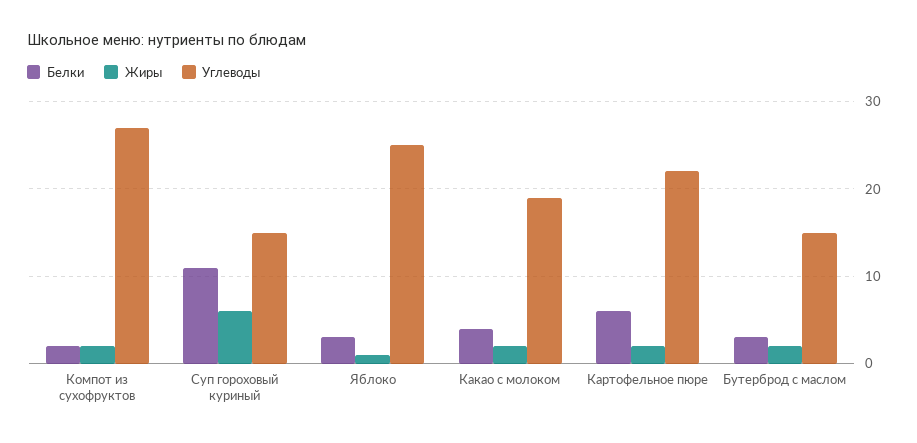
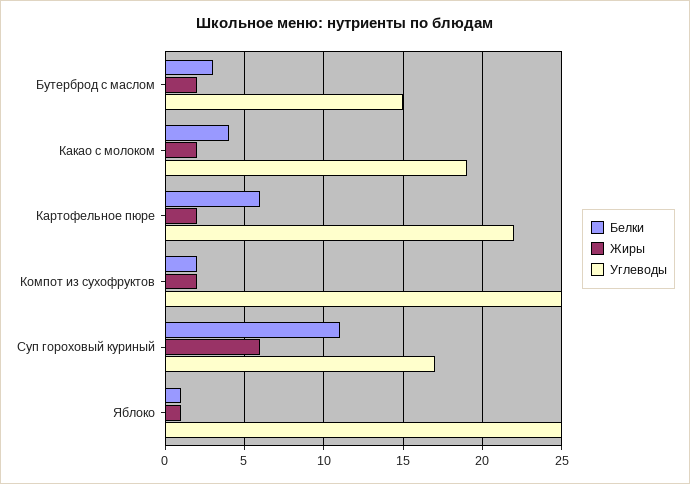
Углеводы, Компот из сухофруктов: 27 -> 25
Углеводы, Суп гороховый куриный: 15 -> 17
Белки, Яблоко: 3 -> 1

